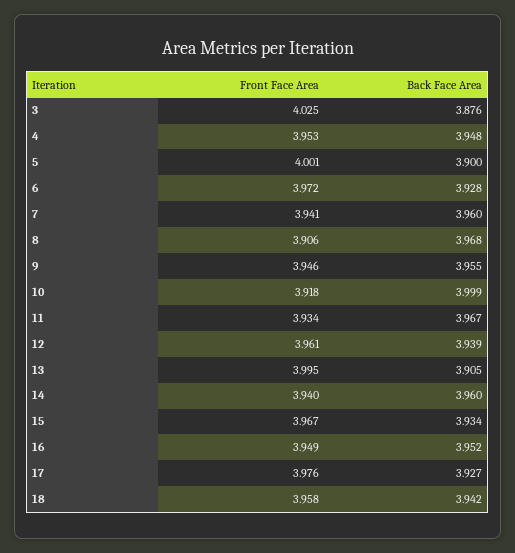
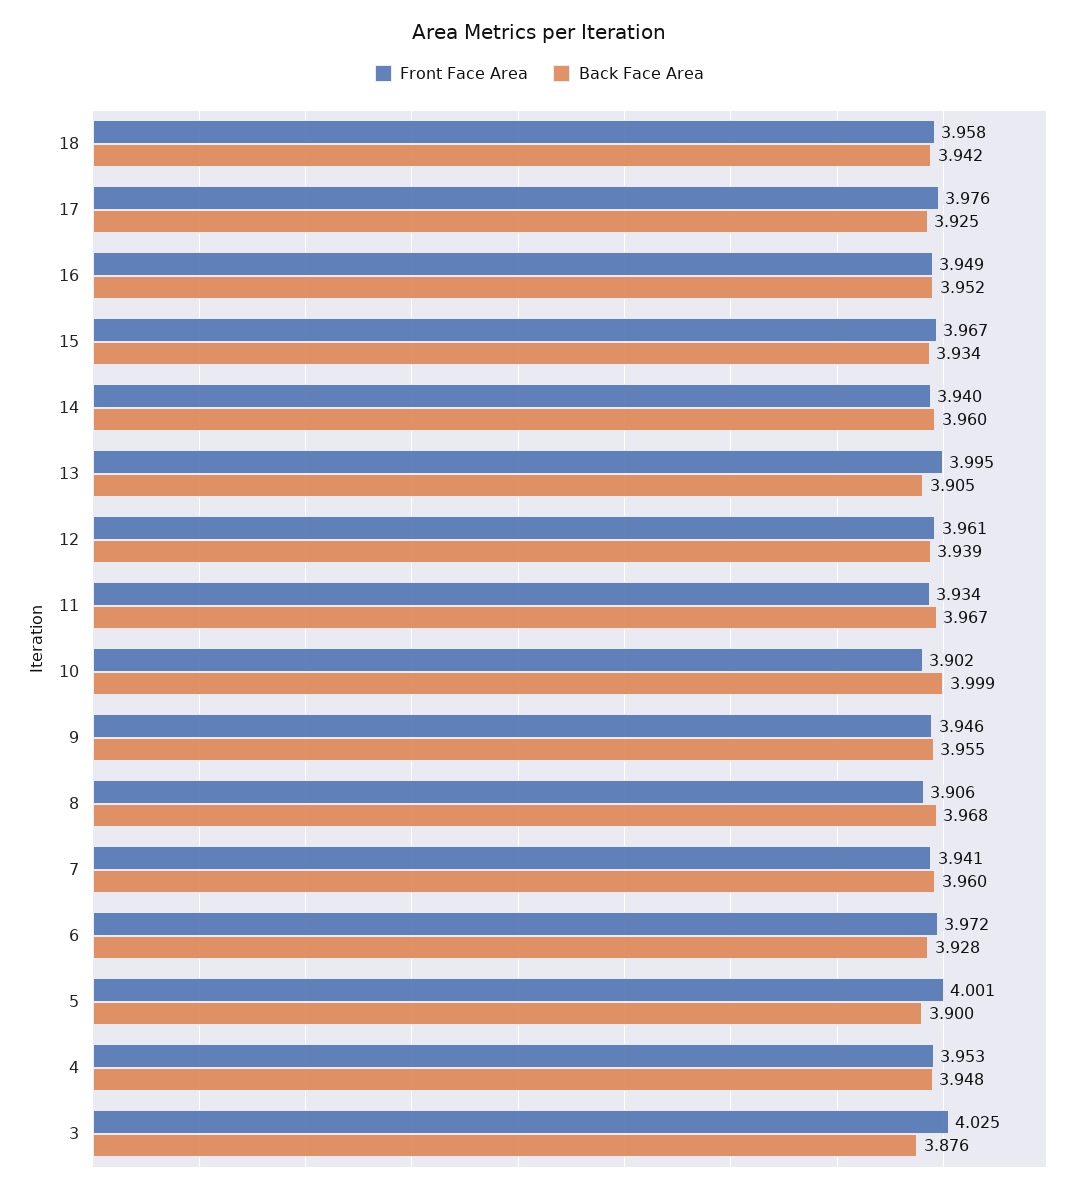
Front Face Area, 10: 3.918 -> 3.902
Back Face Area, 17: 3.927 -> 3.925

